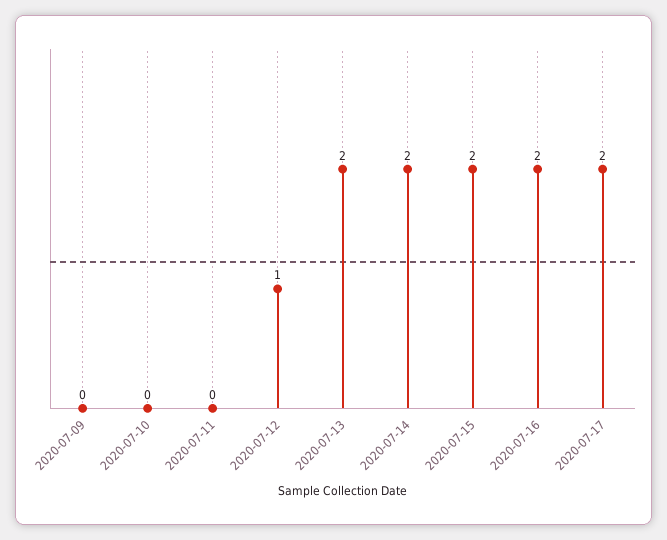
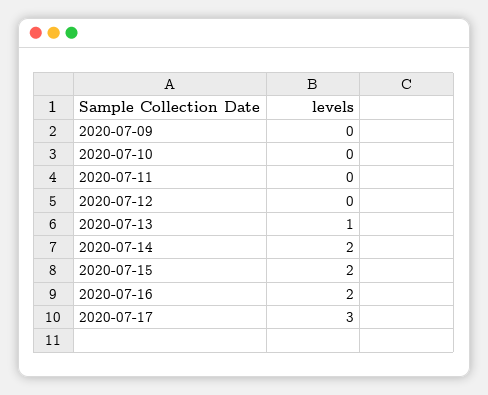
2020-07-12: 1 -> 0
2020-07-13: 2 -> 1
2020-07-17: 2 -> 3

